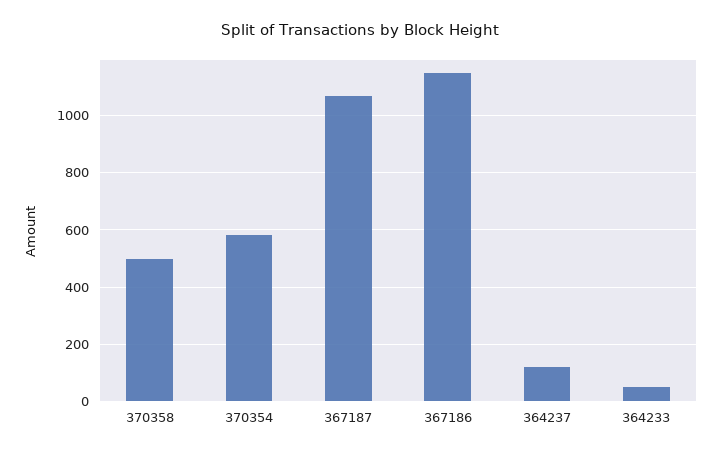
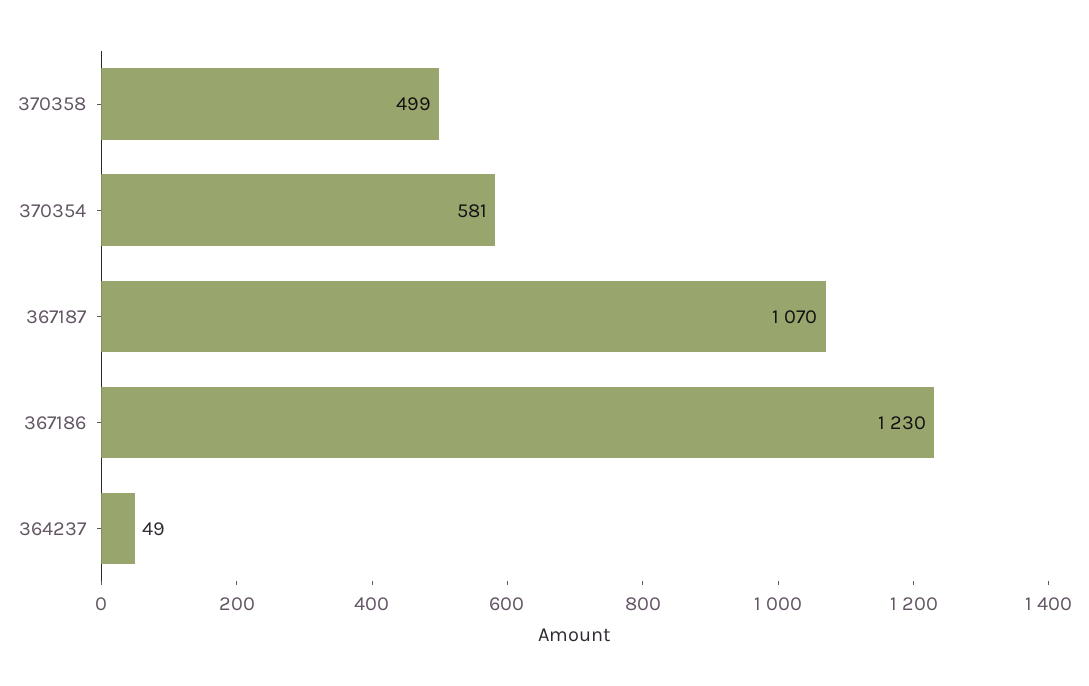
367186: 1150 -> 1230
364237: 125 -> 49
364233: 50 -> none

